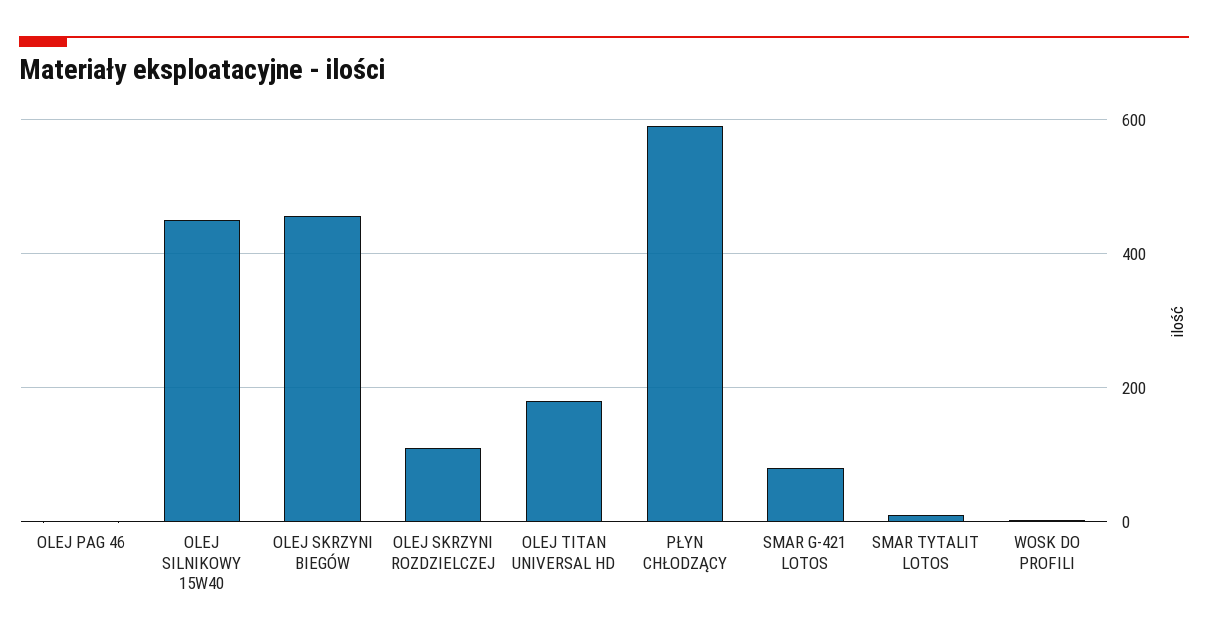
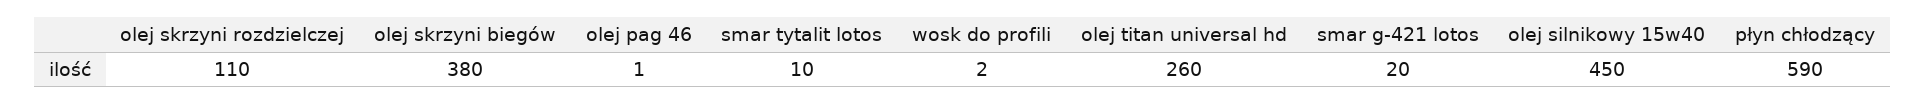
OLEJ SKRZYNI BIEGÓW: 460 -> 380
OLEJ TITAN UNIVERSAL HD: 180 -> 260
SMAR G-421 LOTOS: 80 -> 20

